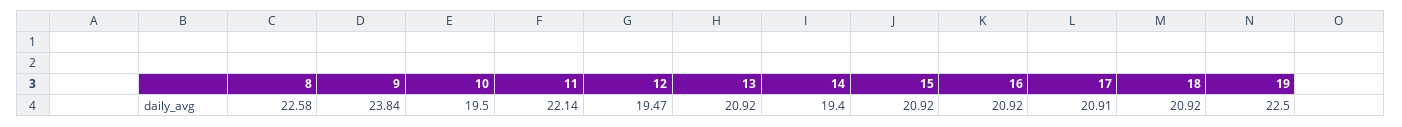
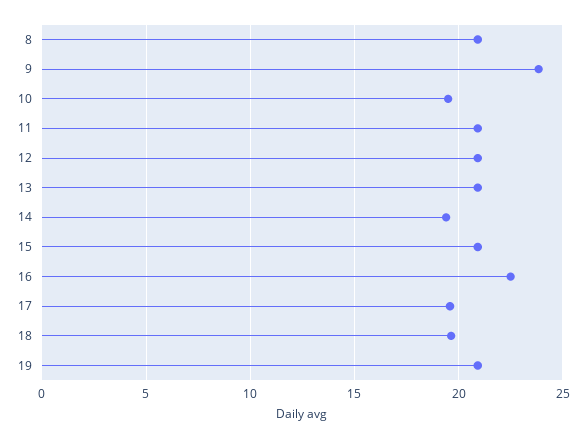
8: 22.58 -> 21
11: 22.14 -> 21
12: 19.47 -> 21
16: 20.92 -> 22.5
17: 20.91 -> 19.5
18: 20.92 -> 19.5
19: 22.5 -> 21

